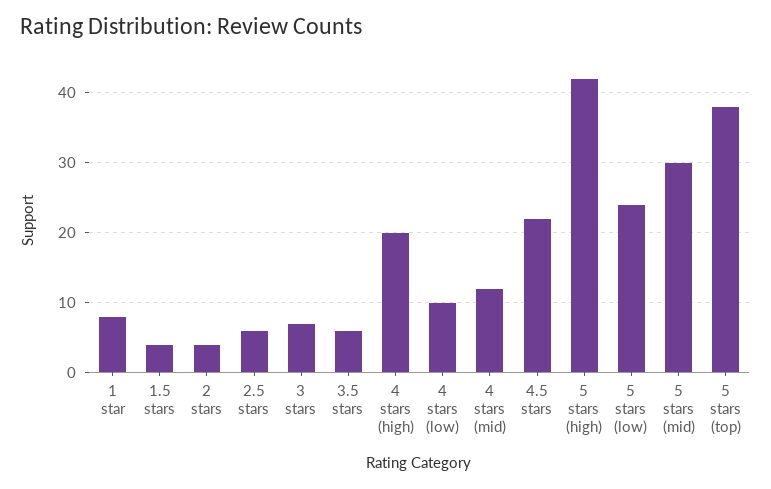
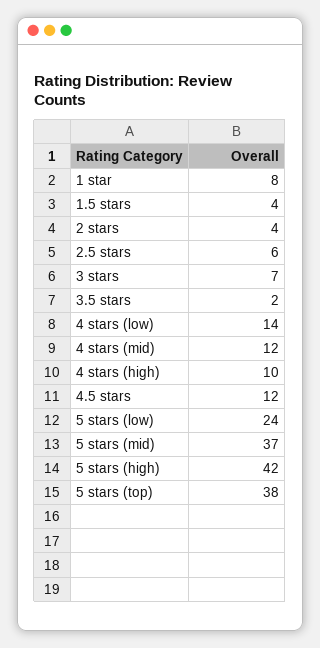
3.5 stars: 6 -> 2
4 stars (high): 20 -> 10
4 stars (low): 10 -> 14
4.5 stars: 22 -> 12
5 stars (mid): 30 -> 37

